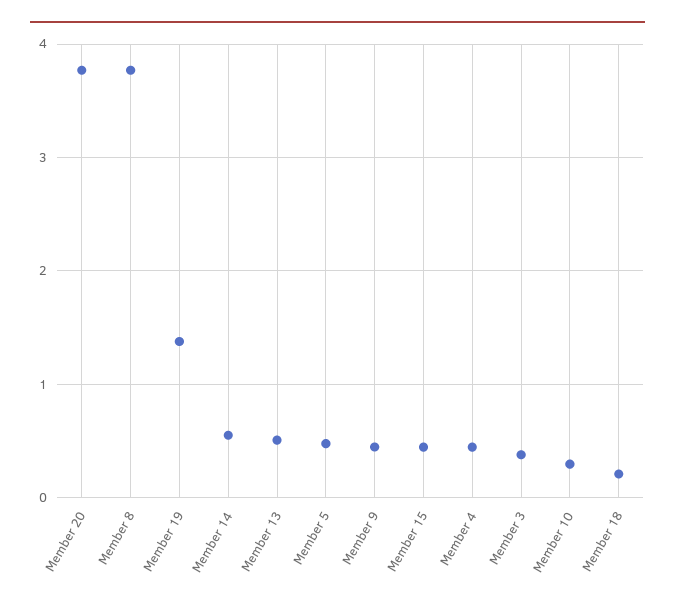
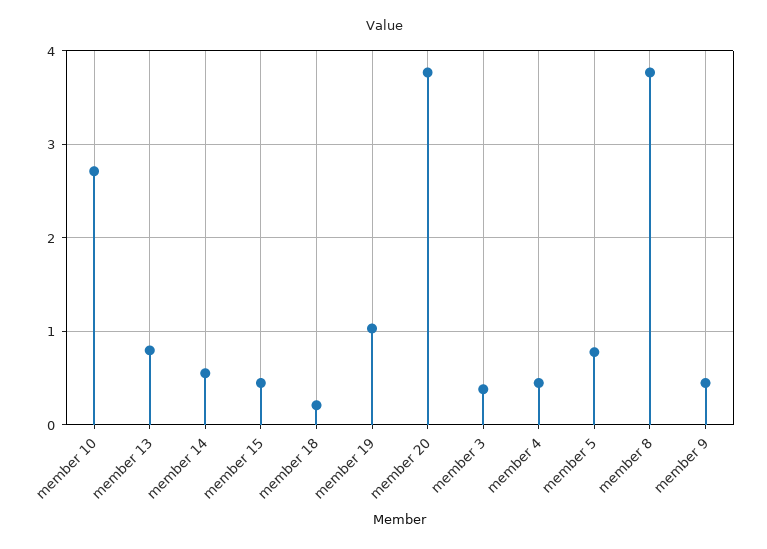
Member 19: 1.4 -> 1
Member 13: 0.5 -> 0.8
Member 5: 0.5 -> 0.8
Member 10: 0.3 -> 2.7

